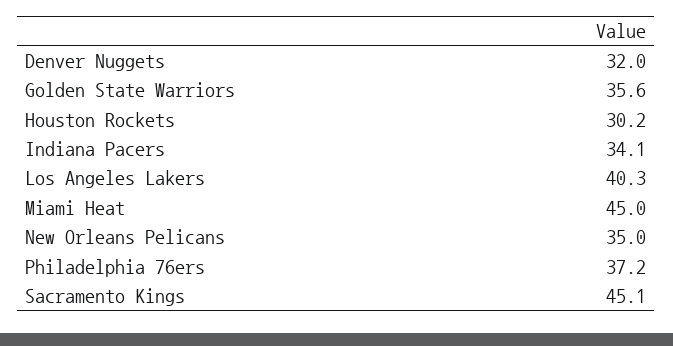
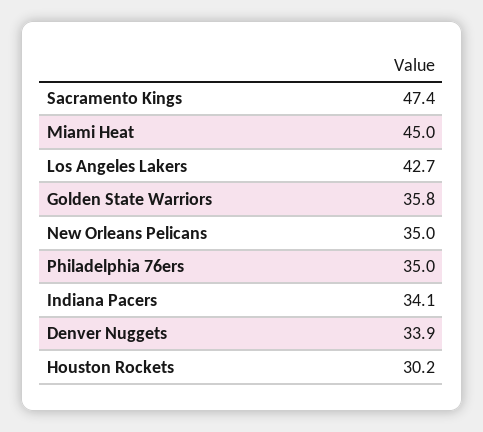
Denver Nuggets: 32 -> 33.9
Golden State Warriors: 35.6 -> 35.8
Los Angeles Lakers: 40.3 -> 42.7
Philadelphia 76ers: 37.2 -> 35
Sacramento Kings: 45.1 -> 47.4

